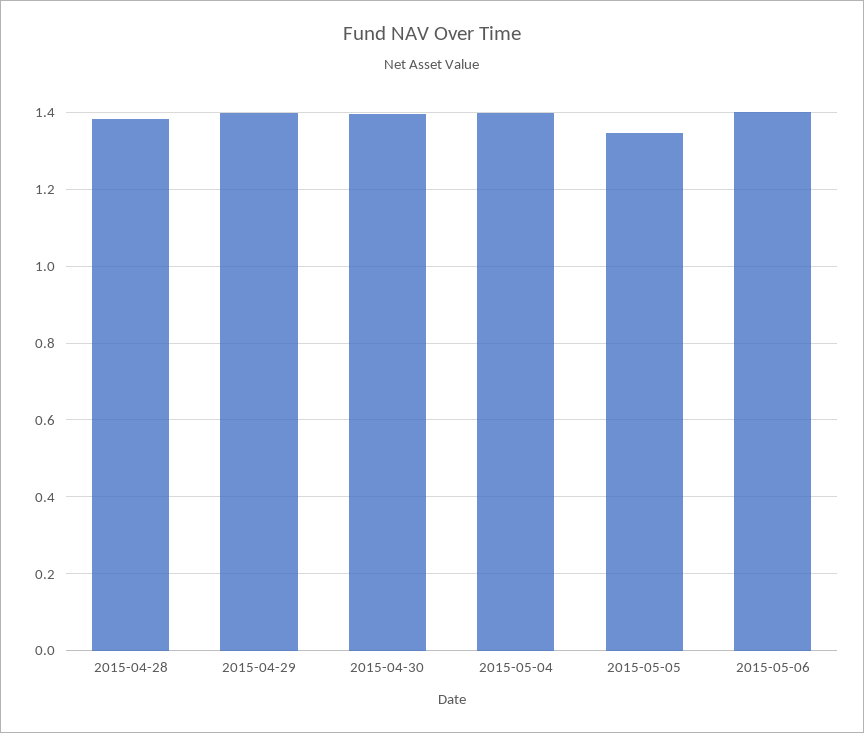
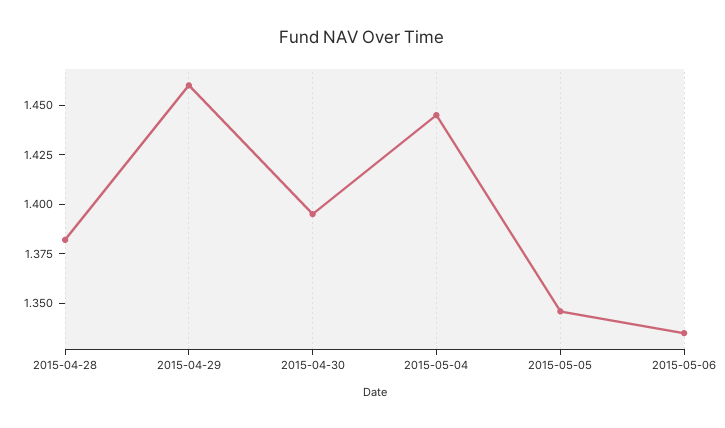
2015-04-29: 1.4 -> 1.46
2015-05-04: 1.4 -> 1.445
2015-05-06: 1.4 -> 1.335

